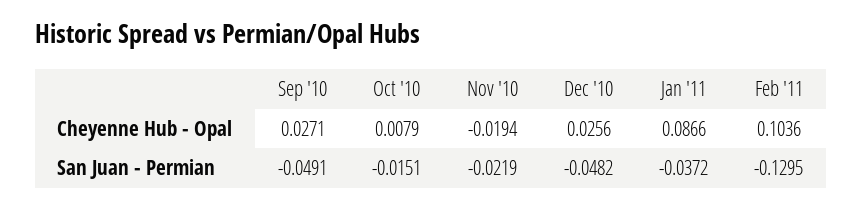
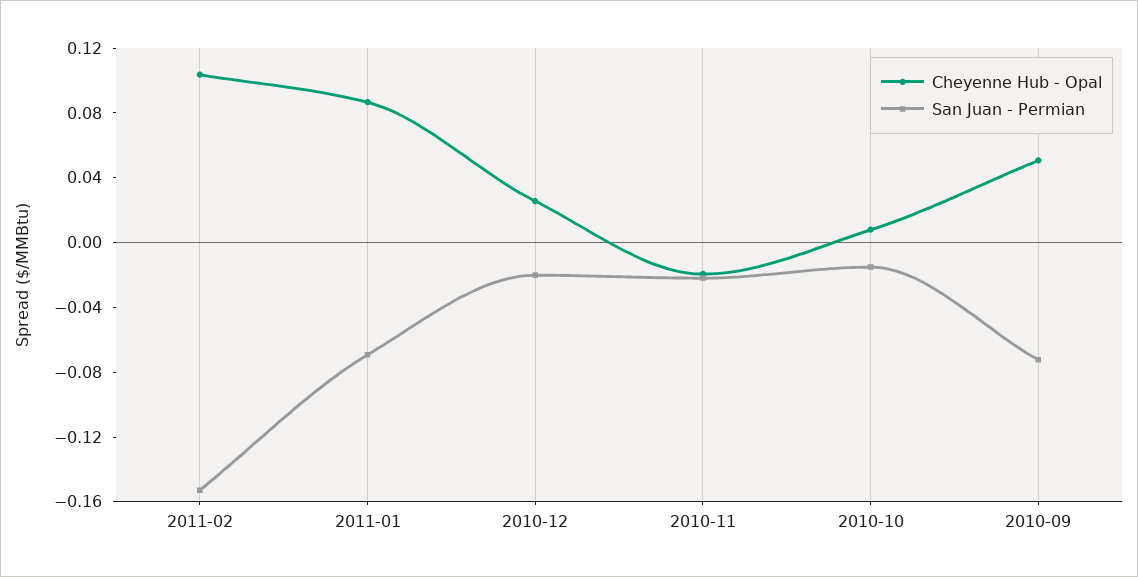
Cheyenne Hub - Opal, Sep '10: 0.0271 -> 0.05
San Juan - Permian, Sep '10: -0.0491 -> -0.07
San Juan - Permian, Dec '10: -0.0482 -> -0.02
San Juan - Permian, Jan '11: -0.0372 -> -0.07
San Juan - Permian, Feb '11: -0.1295 -> -0.15

